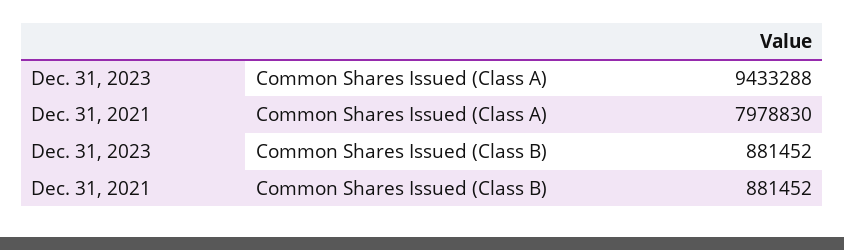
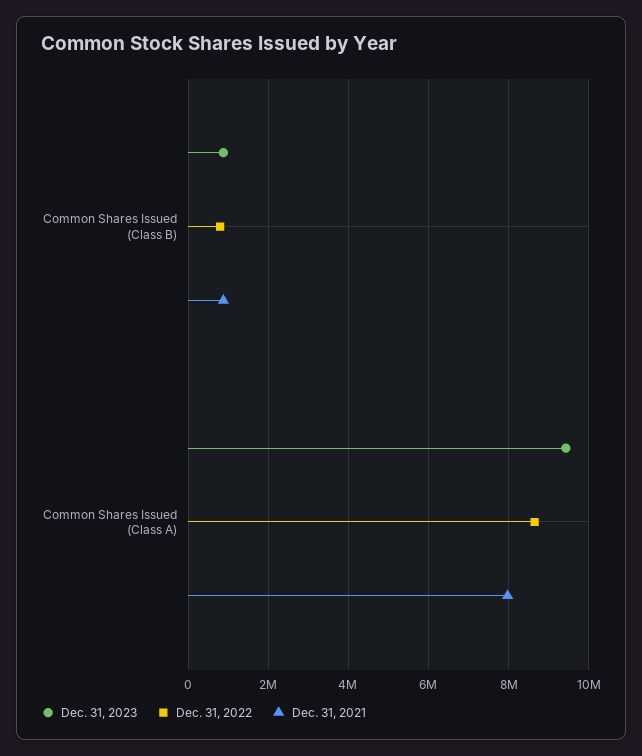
Dec. 31, 2022, Common Shares Issued (Class B): none -> 800000
Dec. 31, 2022, Common Shares Issued (Class A): none -> 8600000

